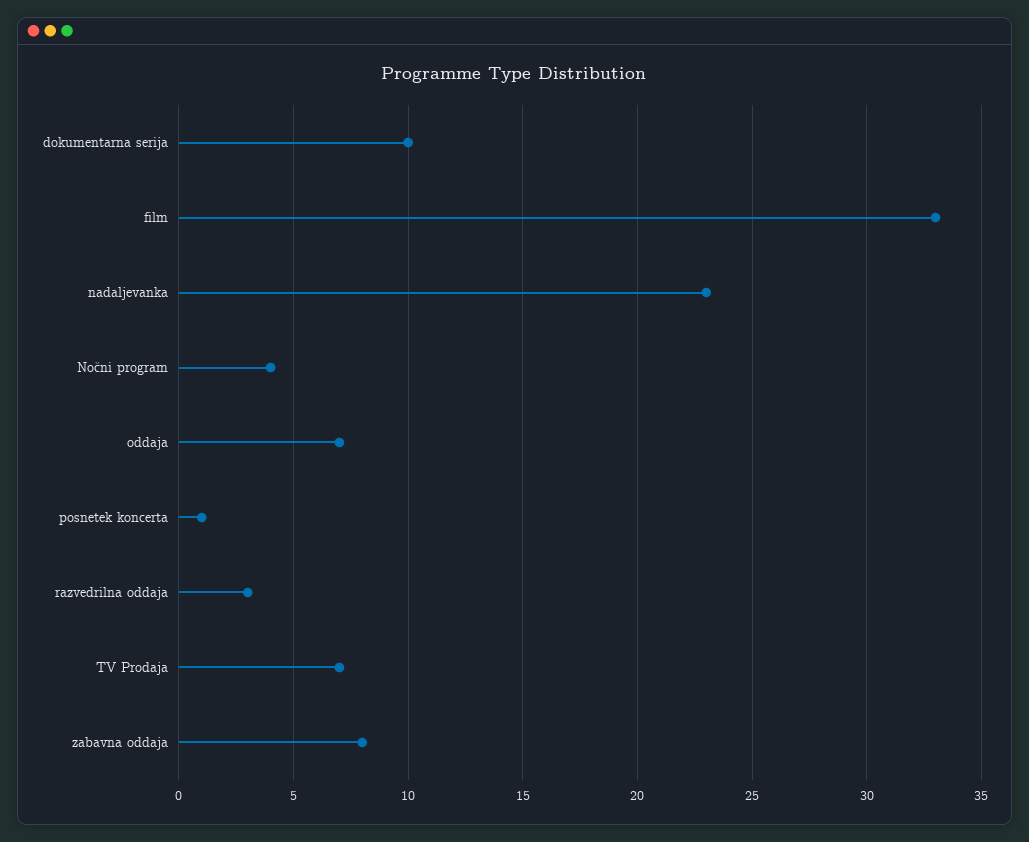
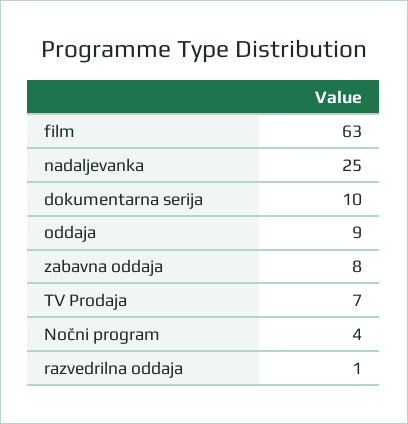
film: 33 -> 63
nadaljevanka: 23 -> 25
oddaja: 7 -> 9
posnetek koncerta: 1 -> none
razvedrilna oddaja: 3 -> 1

